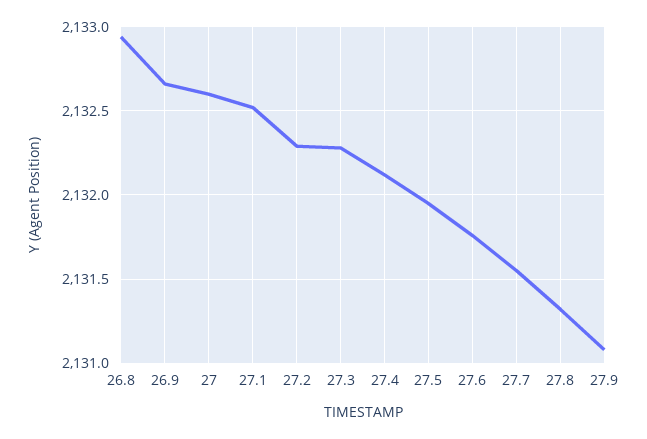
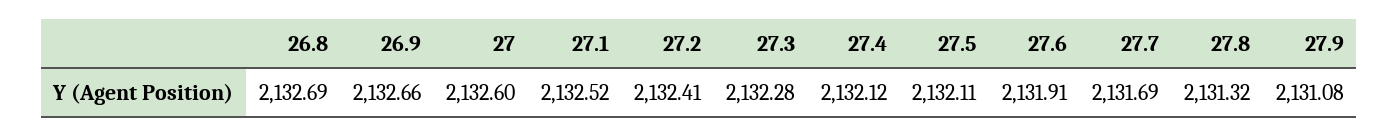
26.8: 2132.95 -> 2132.69
27.2: 2132.3 -> 2132.41
27.5: 2131.95 -> 2132.11
27.6: 2131.75 -> 2131.91
27.7: 2131.55 -> 2131.69

